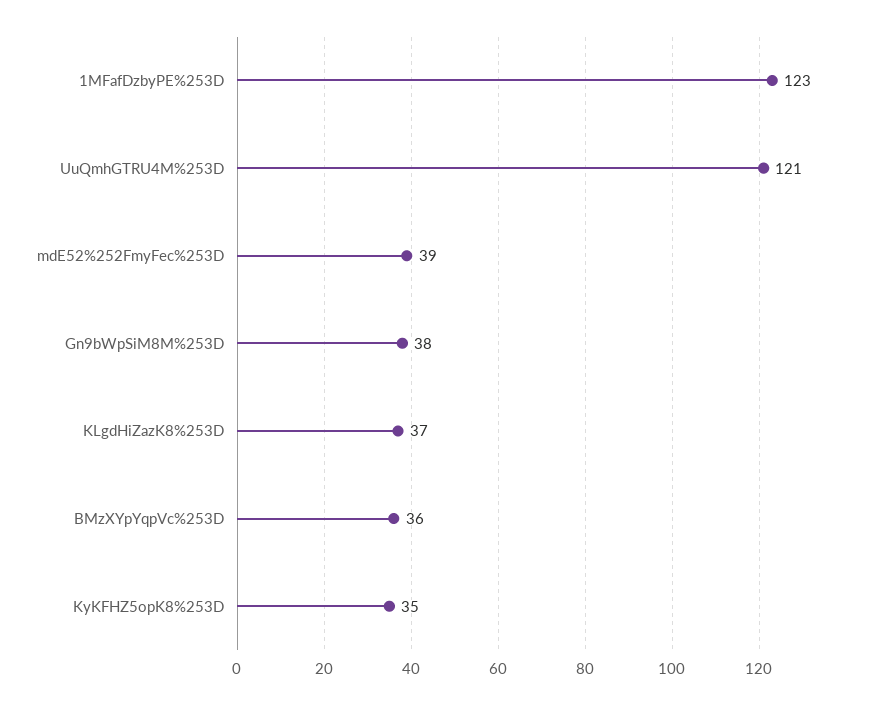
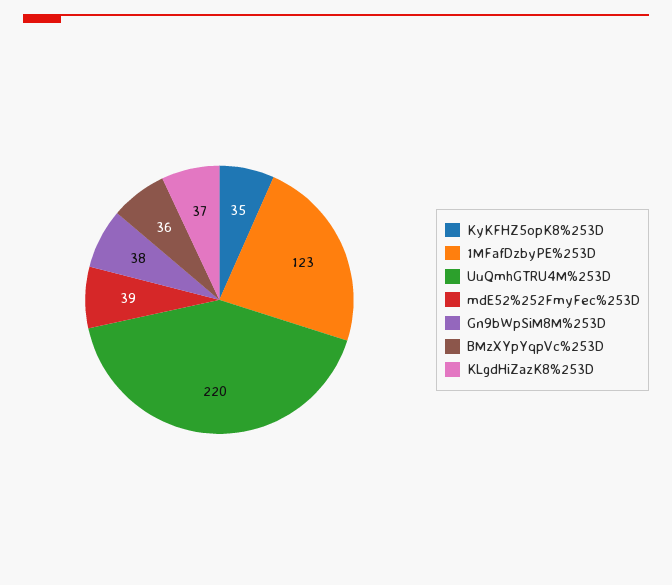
UuQmhGTRU4M%253D: 121 -> 220

